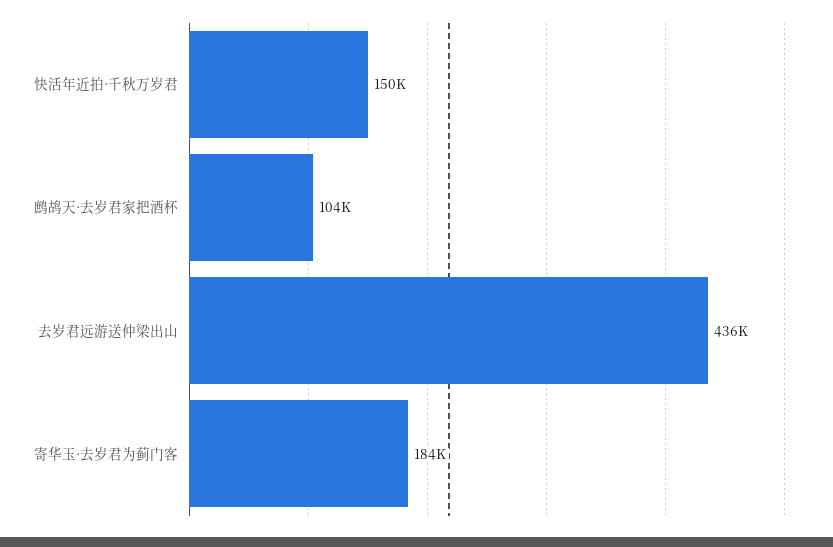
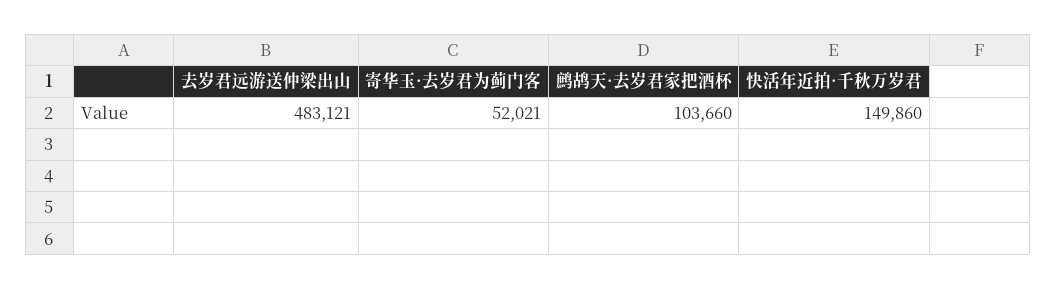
去岁君远游送仲梁出山: 436000 -> 483121
寄华玉·去岁君为蓟门客: 184000 -> 52021

